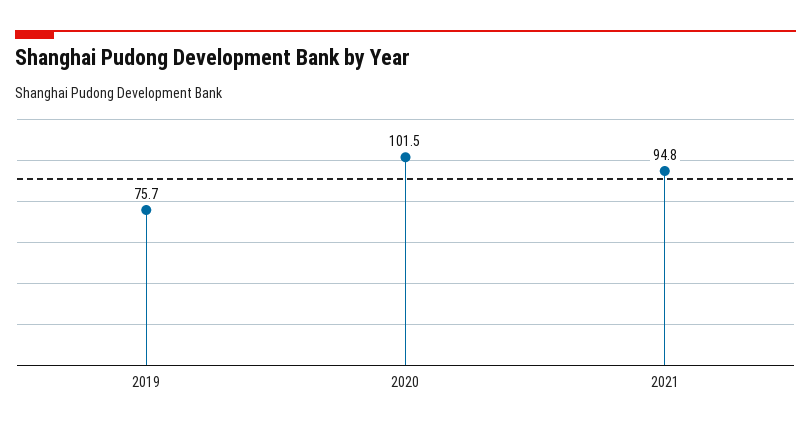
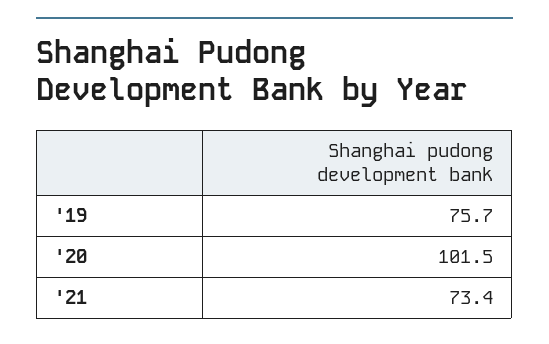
2021: 94.8 -> 73.4

